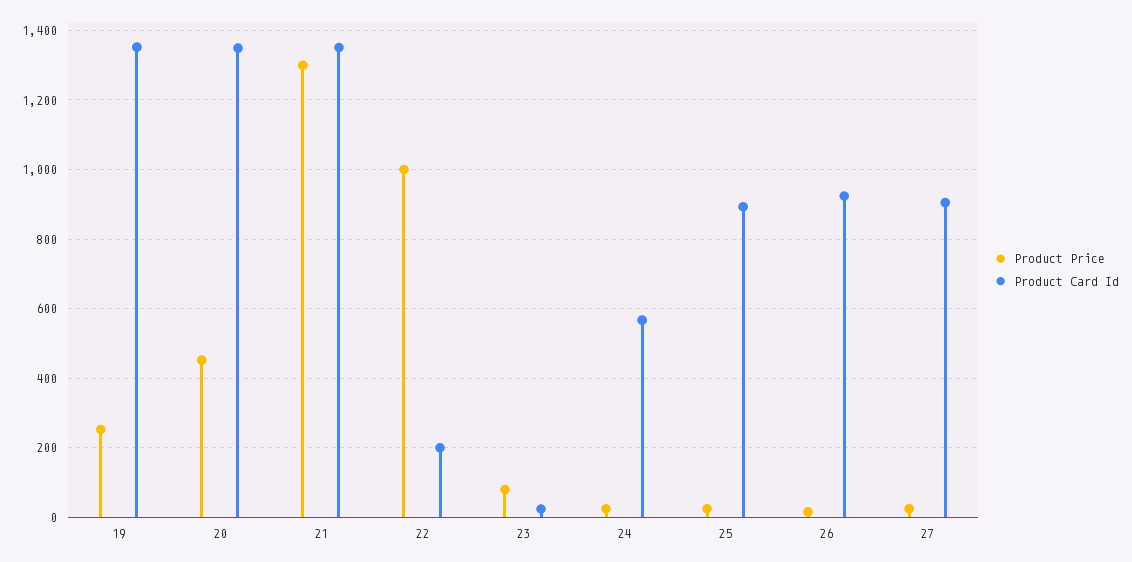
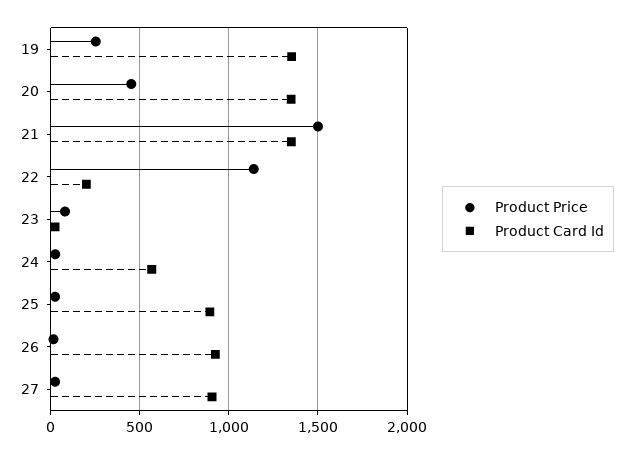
Product Price, 21: 1300 -> 1500
Product Price, 22: 1000 -> 1150

